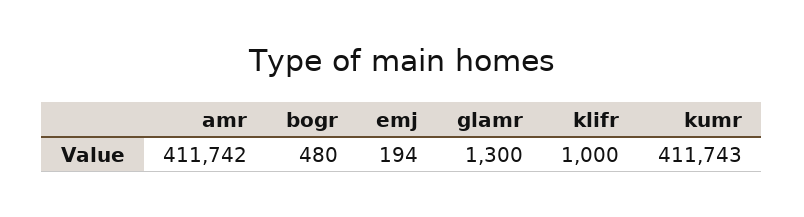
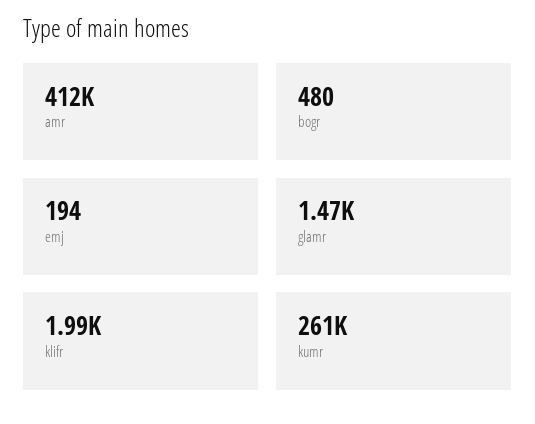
glamr: 1300 -> 1470
klifr: 1000 -> 1990
kumr: 411743 -> 261000

